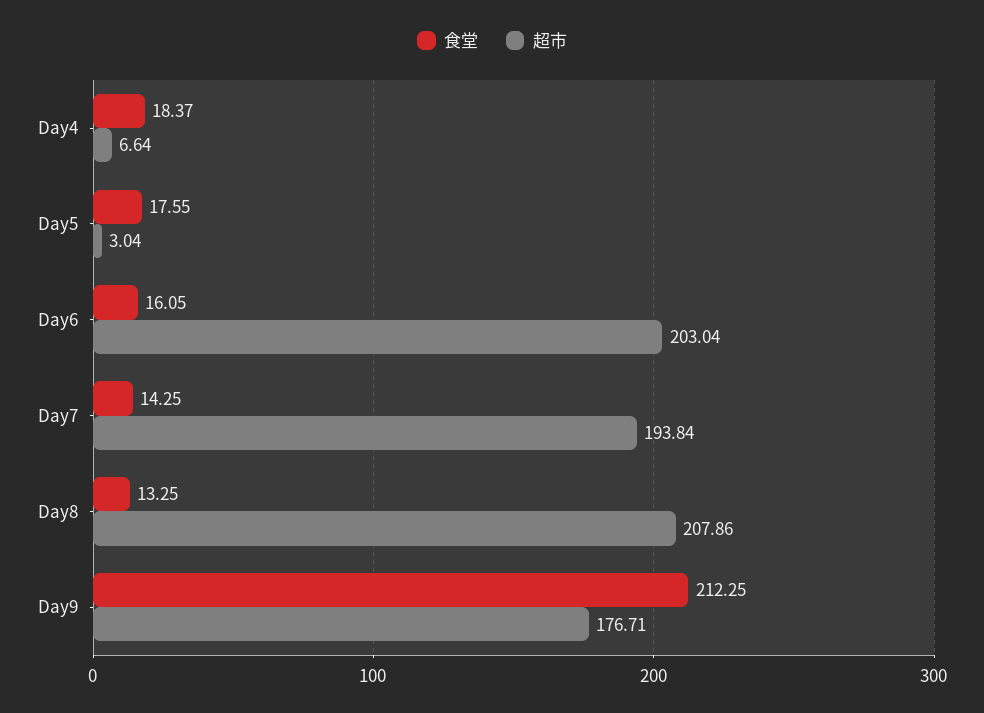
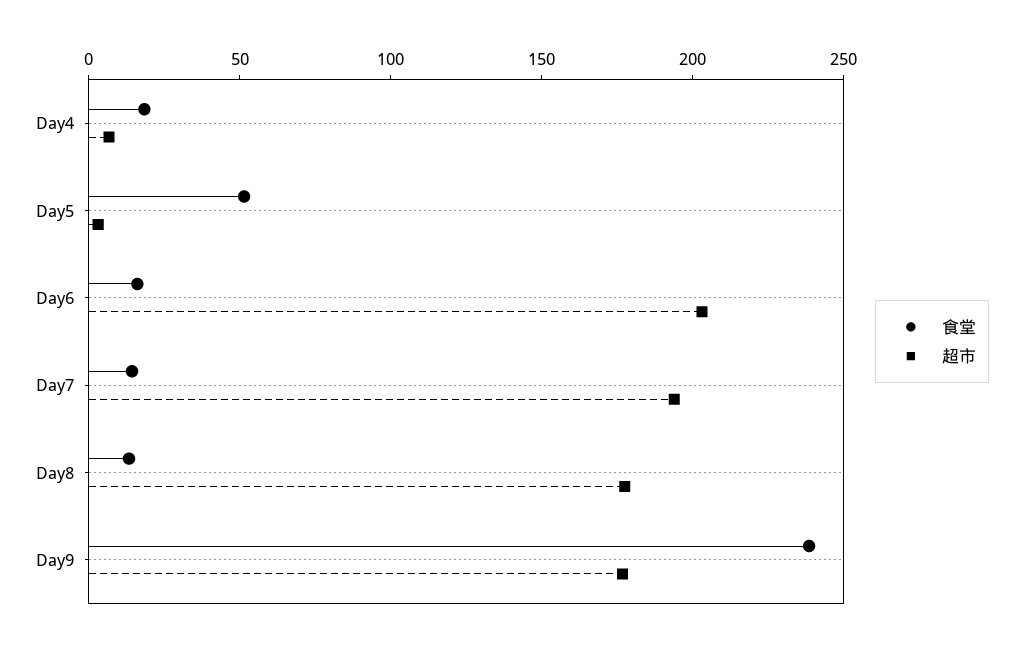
食堂, Day5: 17.55 -> 50
超市, Day8: 207.86 -> 180
食堂, Day9: 212.25 -> 240

